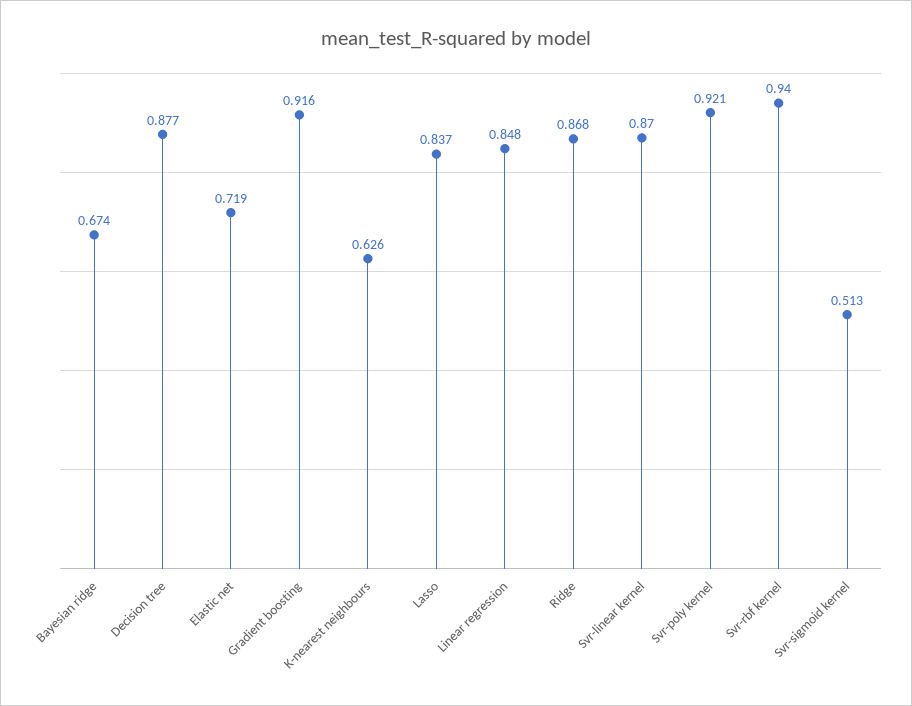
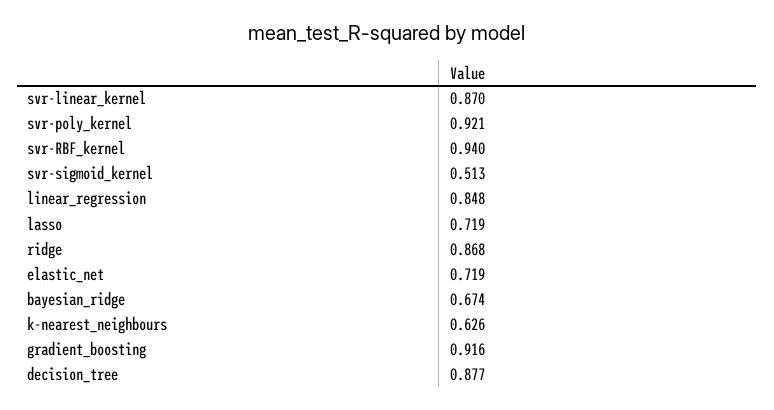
Lasso: 0.837 -> 0.719

